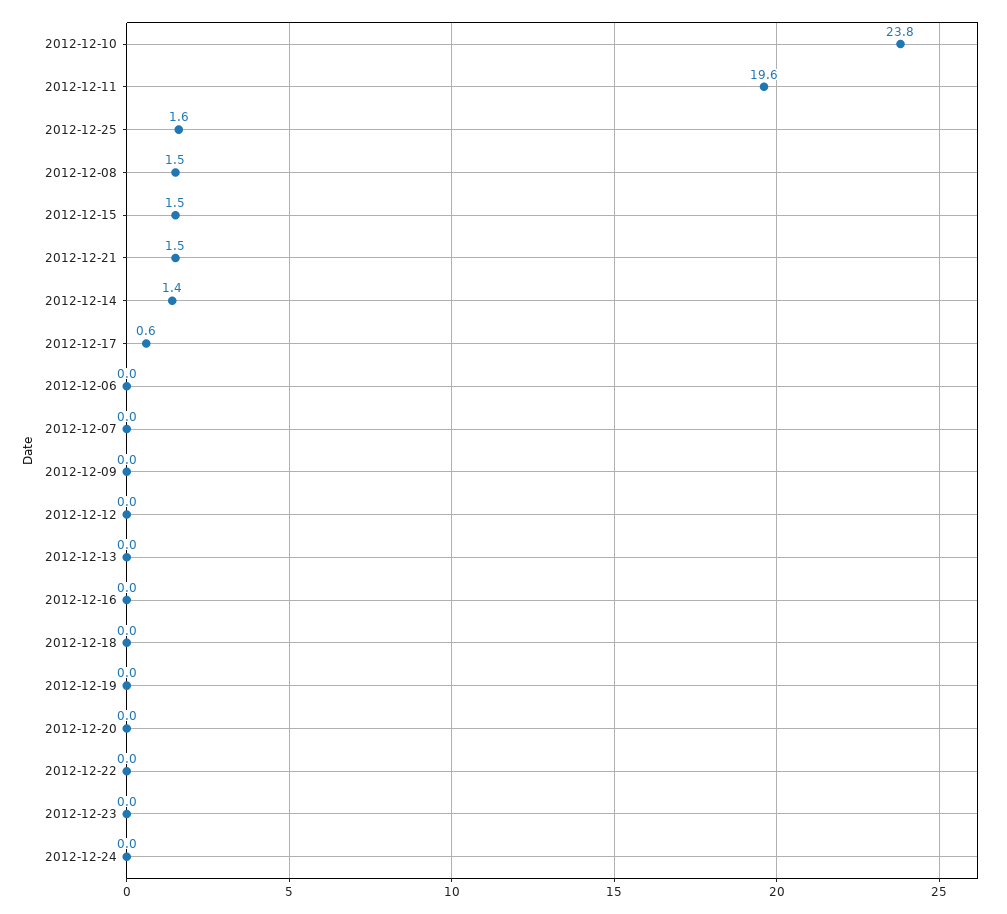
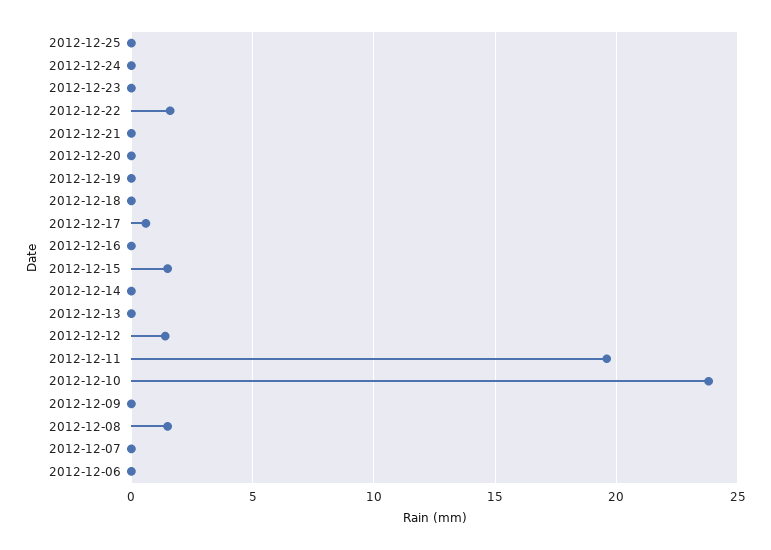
2012-12-25: 1.6 -> 0
2012-12-21: 1.5 -> 0
2012-12-14: 1.4 -> 0
2012-12-12: 0 -> 1.5
2012-12-22: 0 -> 1.5

